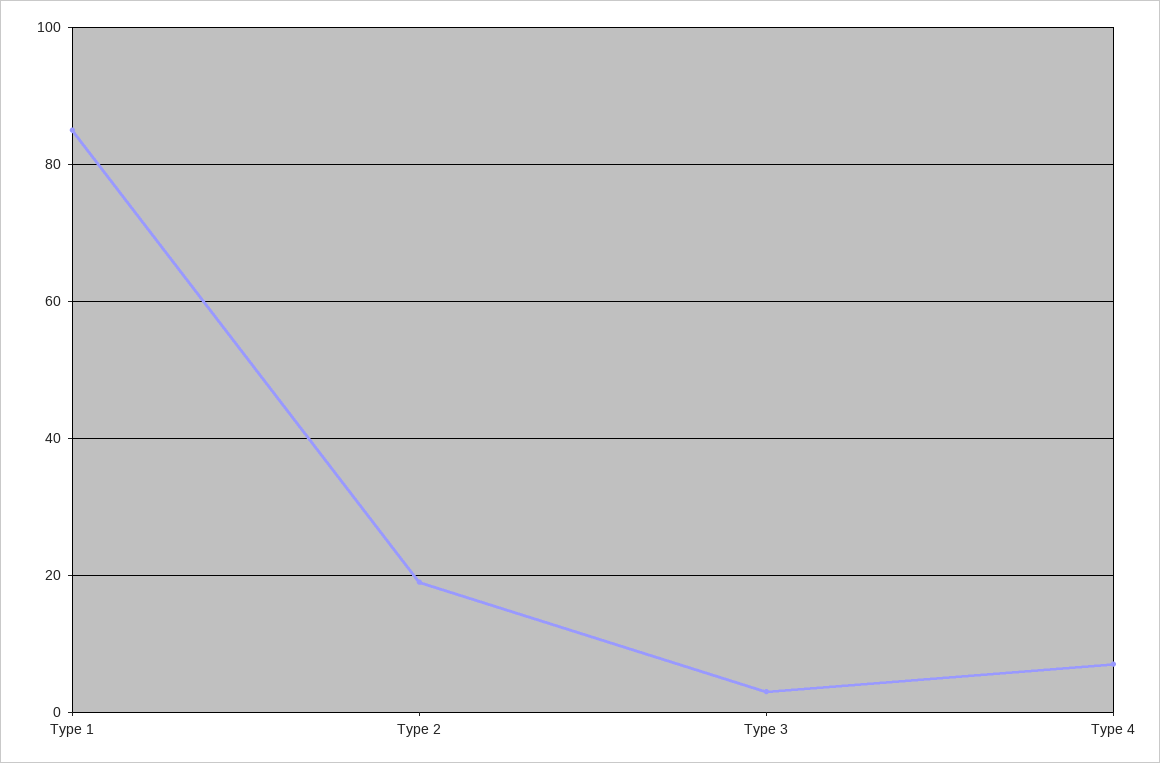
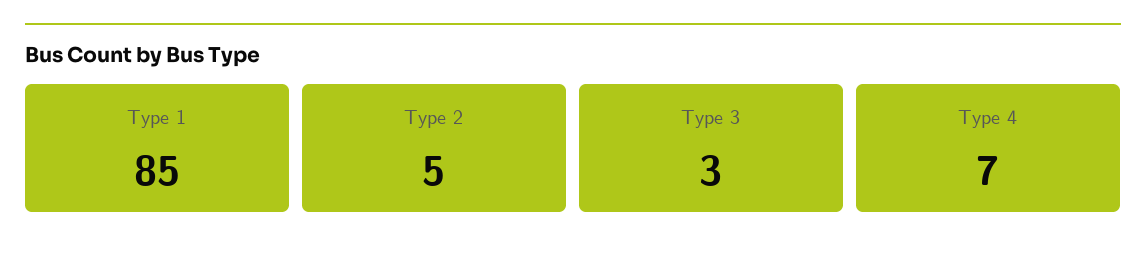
Type 2: 20 -> 5

